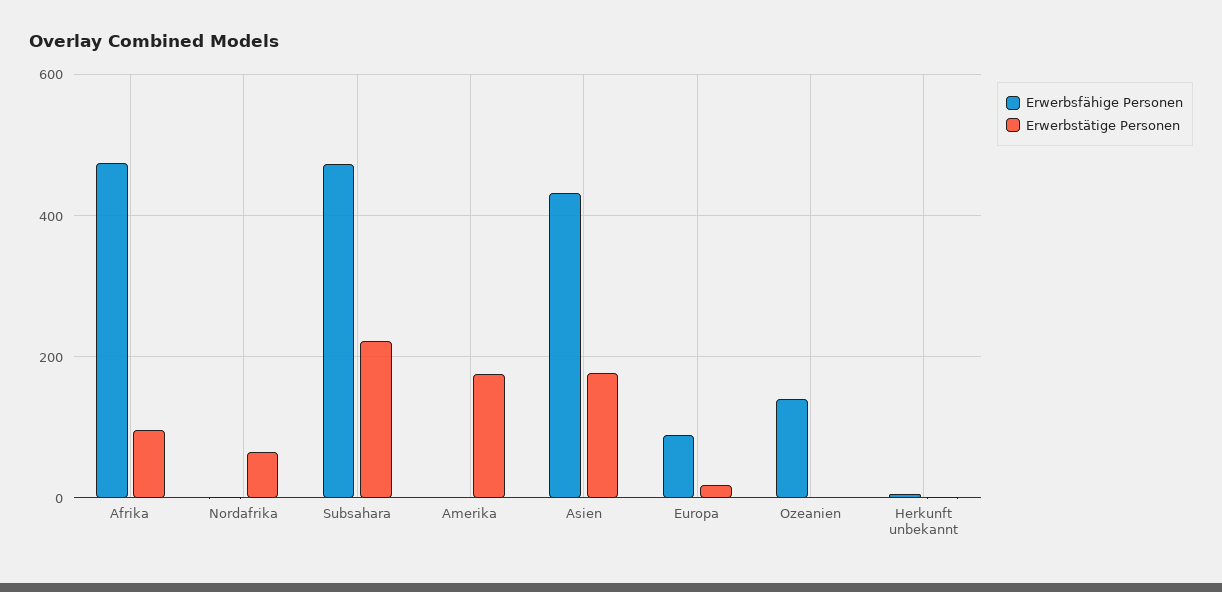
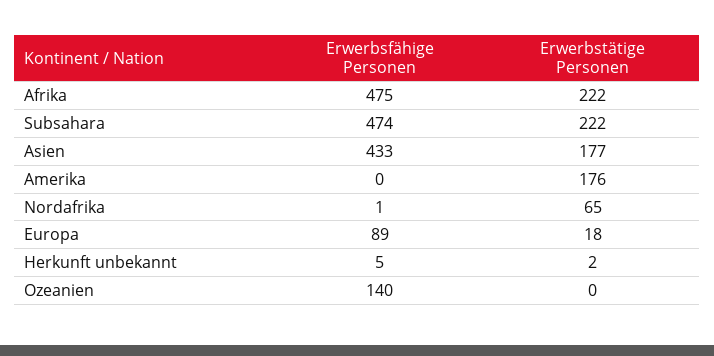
Erwerbstätige Personen, Afrika: 100 -> 222

